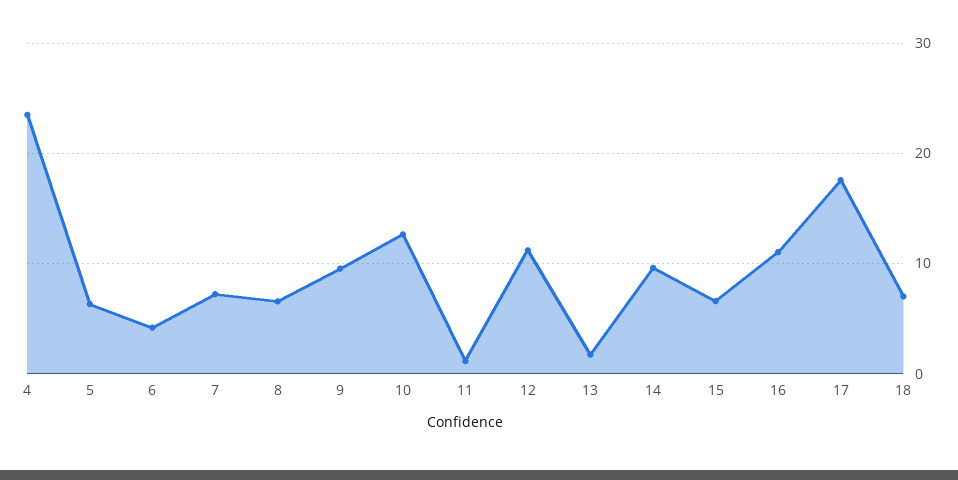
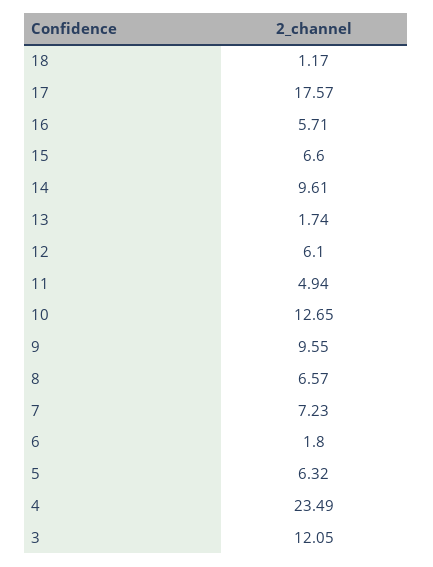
6: 4 -> 1.8
11: 1 -> 4.94
12: 11 -> 6.1
16: 11 -> 5.71
18: 7 -> 1.17
3: none -> 12.05

